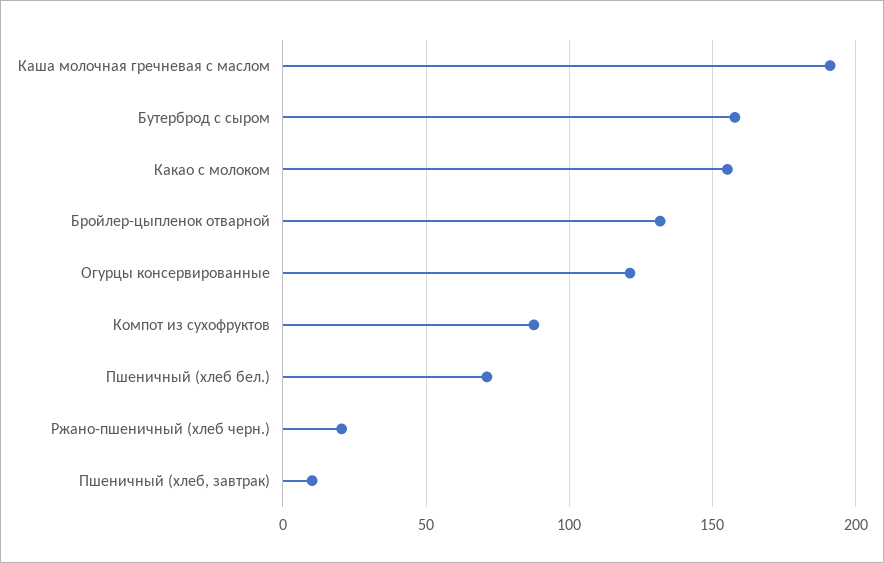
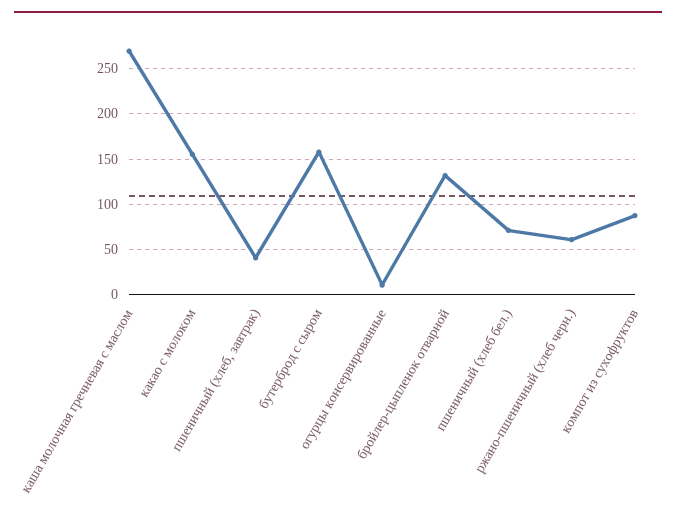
Каша молочная гречневая с маслом: 190 -> 270
Огурцы консервированные: 120 -> 10
Ржано-пшеничный (хлеб черн.): 20 -> 60
Пшеничный (хлеб, завтрак): 10 -> 40

